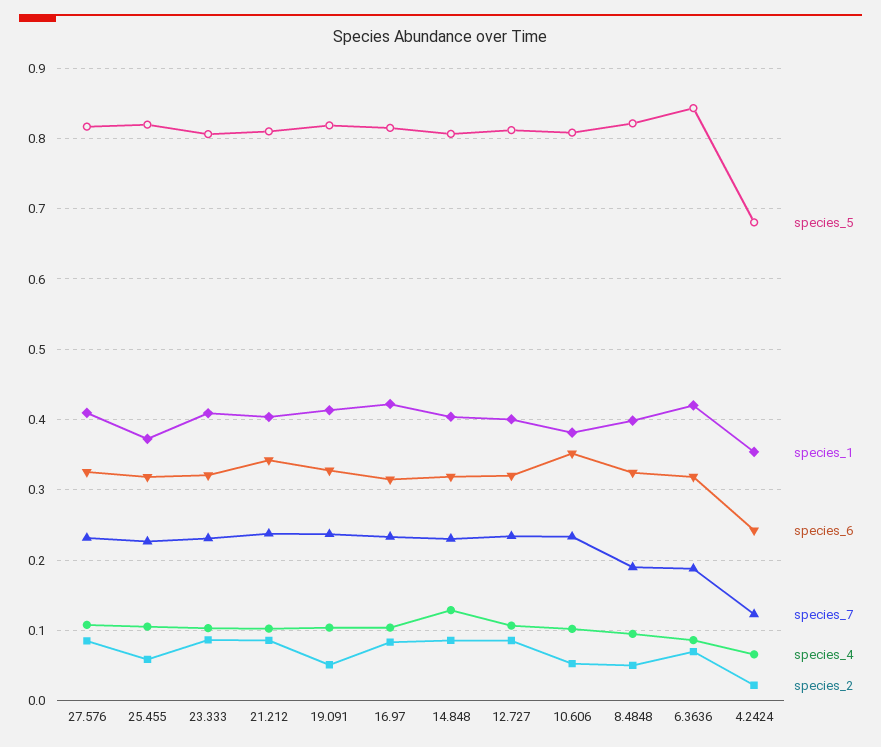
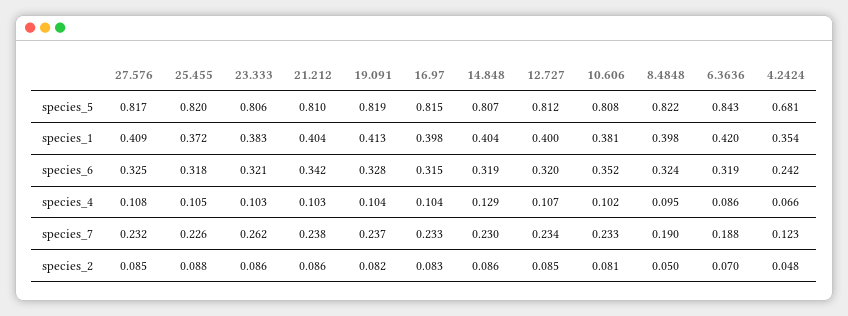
species_2, 25.455: 0.06 -> 0.088
species_1, 23.333: 0.41 -> 0.383
species_7, 23.333: 0.23 -> 0.262
species_2, 19.091: 0.05 -> 0.082
species_1, 16.97: 0.42 -> 0.398
species_2, 10.606: 0.05 -> 0.081
species_2, 4.2424: 0.02 -> 0.048

